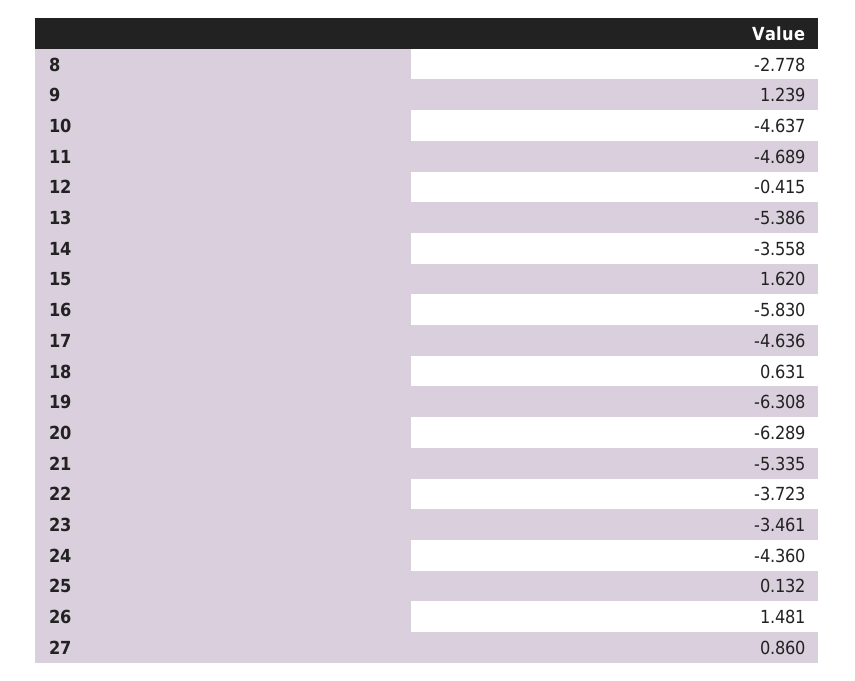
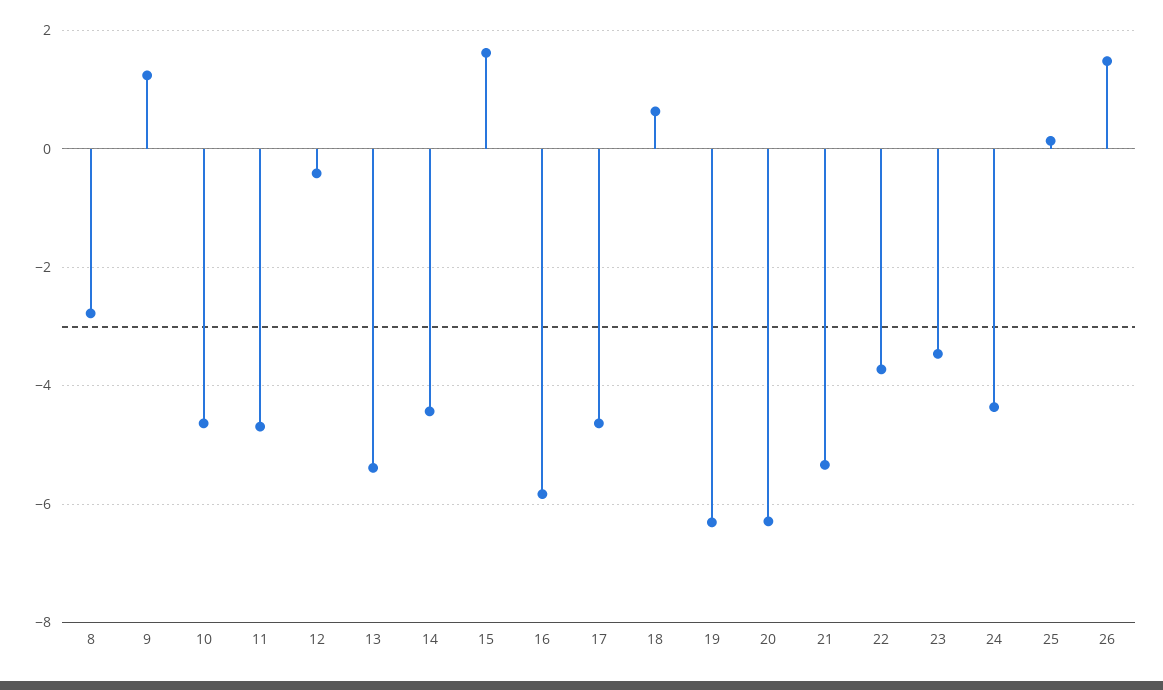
14: -3.558 -> -4.4
27: 0.86 -> none

